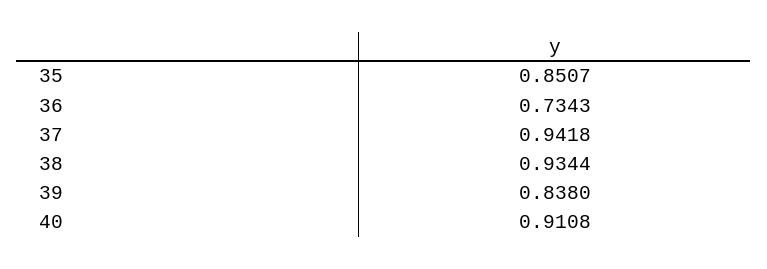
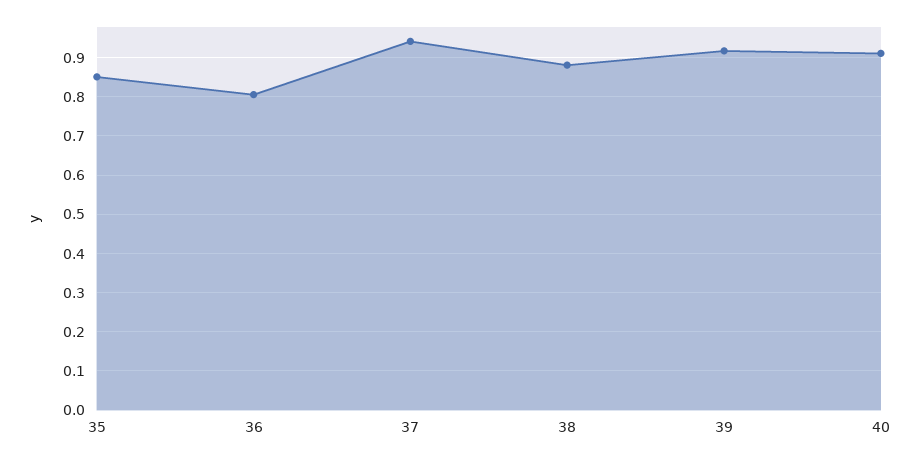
36: 0.7343 -> 0.8
38: 0.9344 -> 0.88
39: 0.838 -> 0.92

